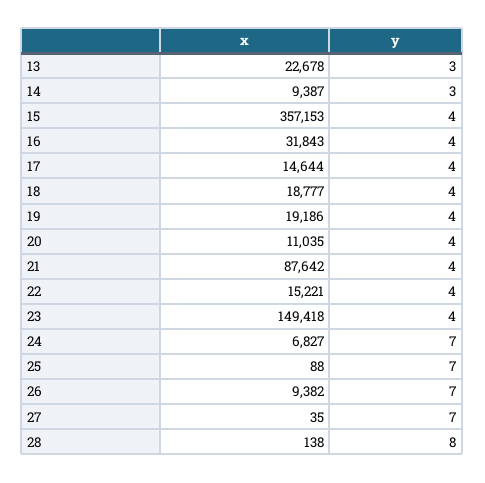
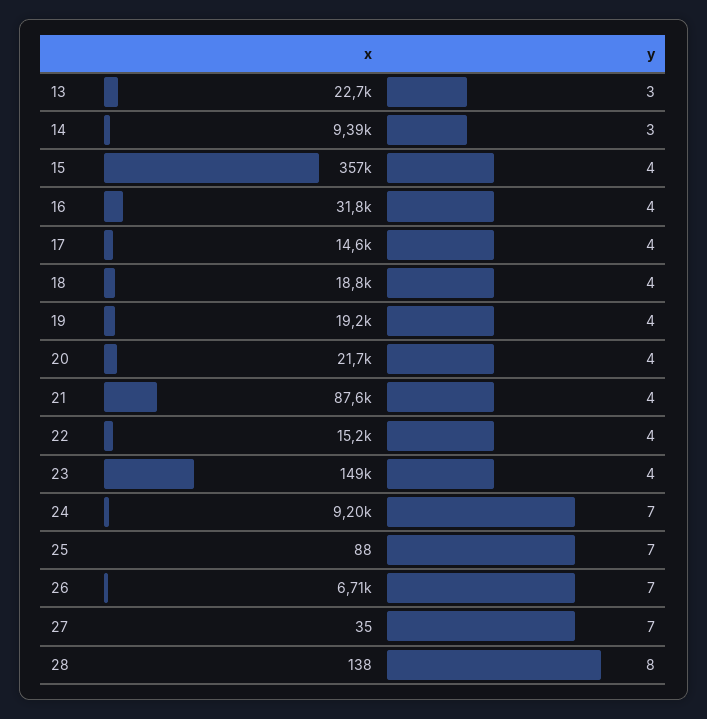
x, 20: 11035 -> 21700
x, 24: 6827 -> 9200
x, 26: 9382 -> 6710

